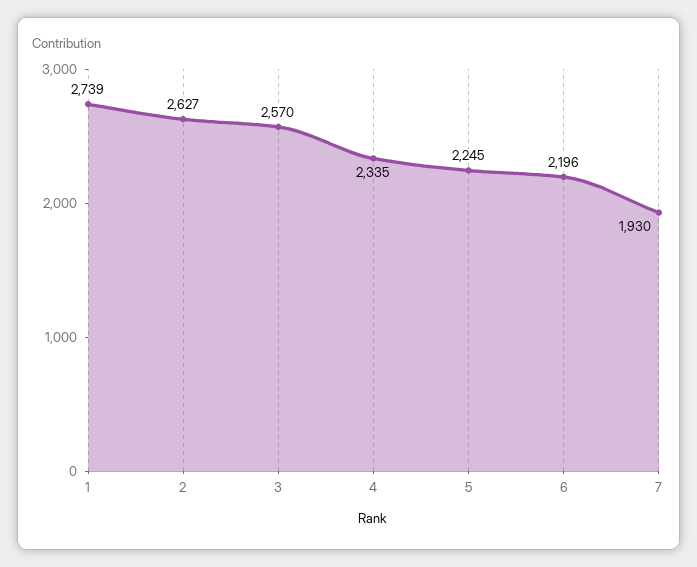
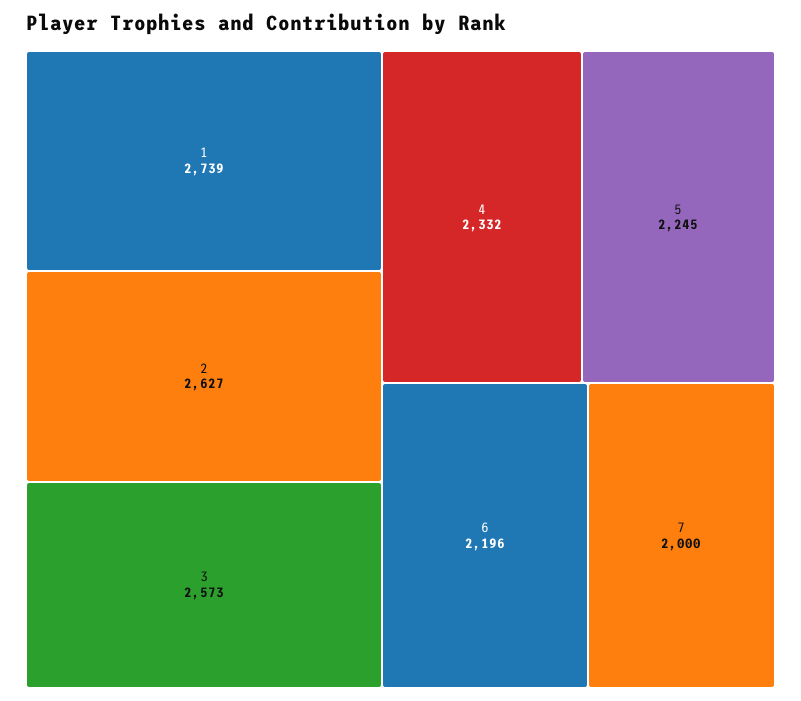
3: 2570 -> 2573
4: 2335 -> 2332
7: 1930 -> 2000

